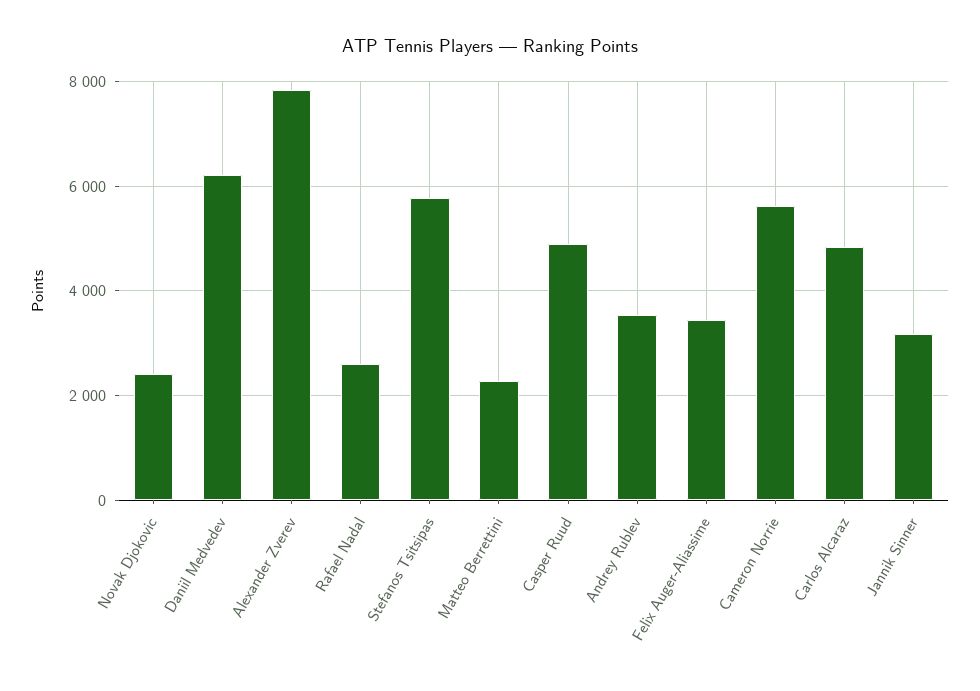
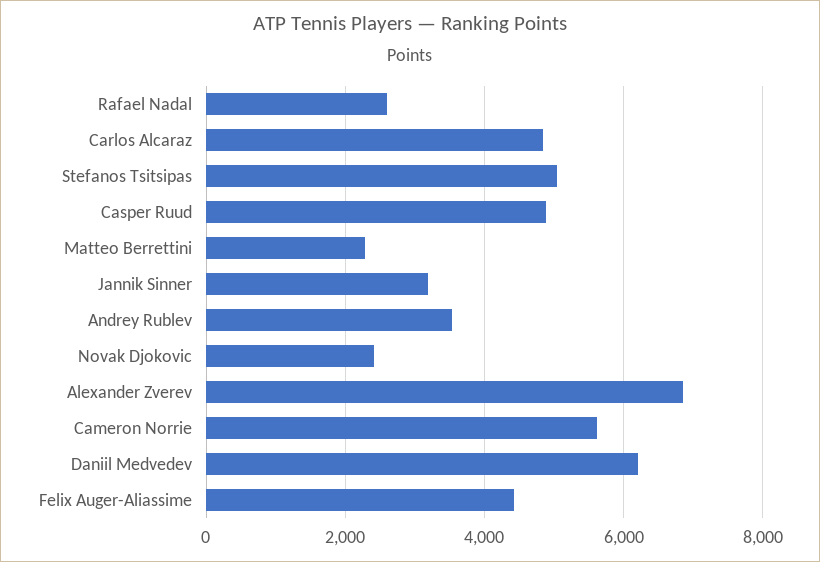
Alexander Zverev: 7800 -> 6800
Stefanos Tsitsipas: 5800 -> 5000
Felix Auger-Aliassime: 3400 -> 4400

